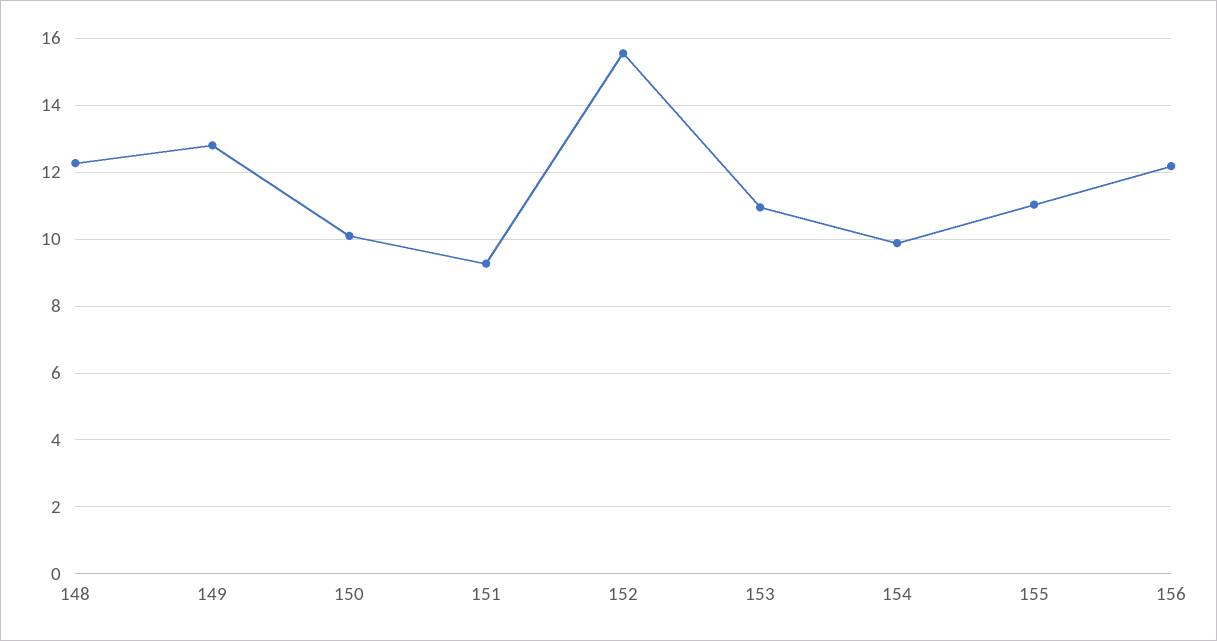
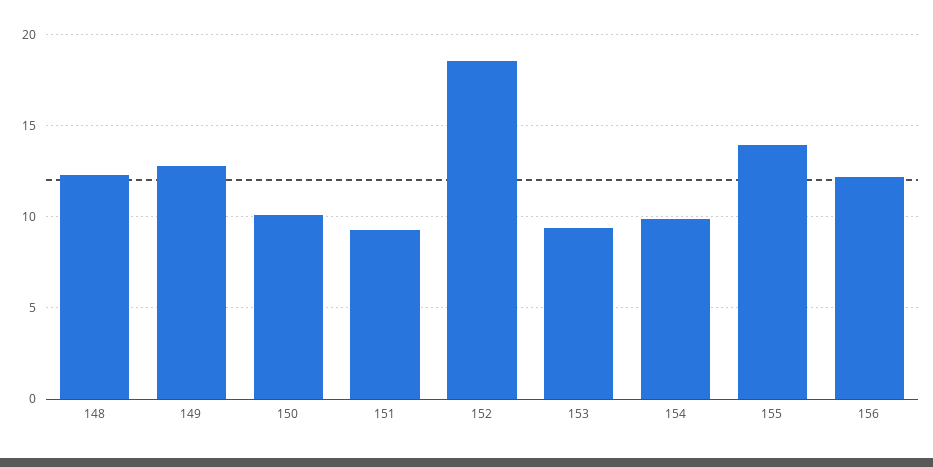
152: 15.6 -> 18.5
153: 11 -> 9.5
155: 11 -> 14

